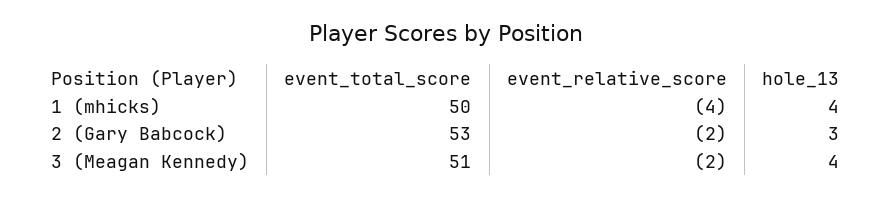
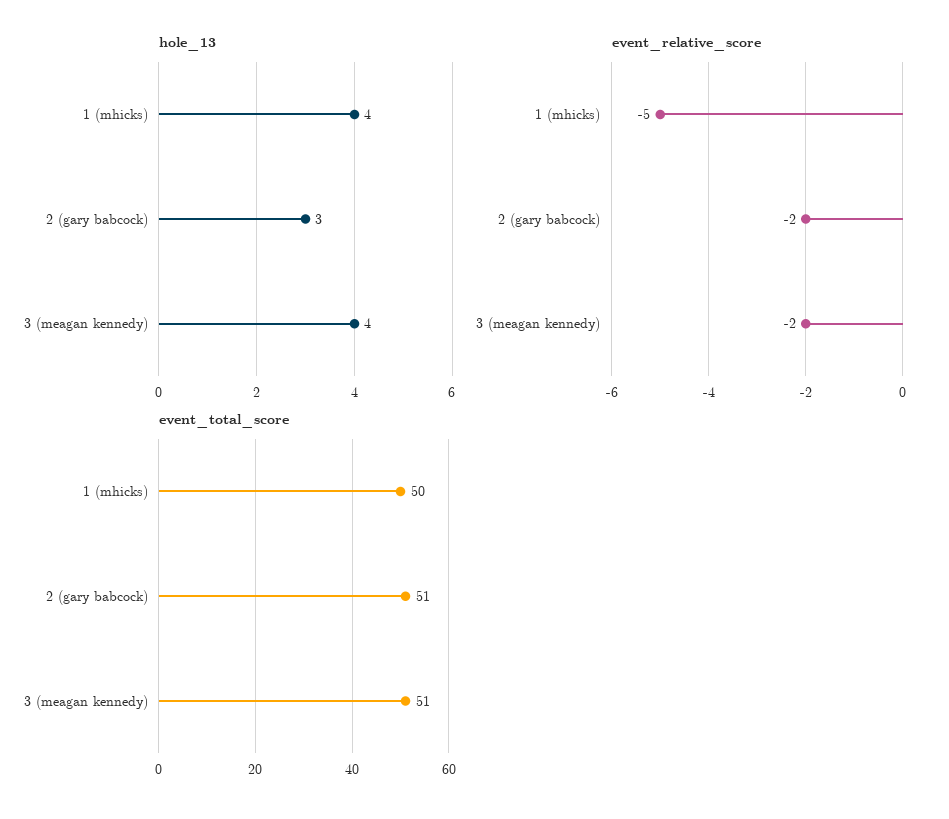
event_relative_score, 1 (mhicks): -4 -> -5
event_total_score, 2 (Gary Babcock): 53 -> 51

